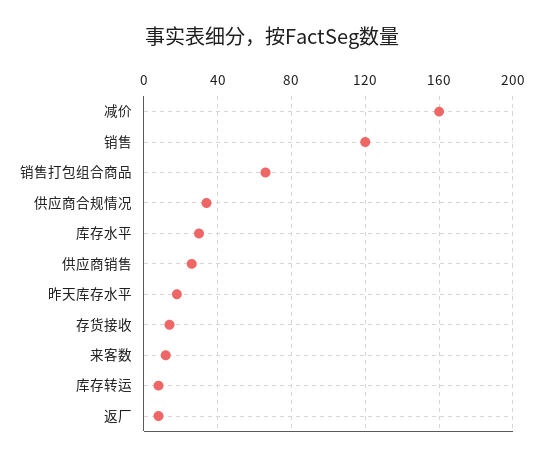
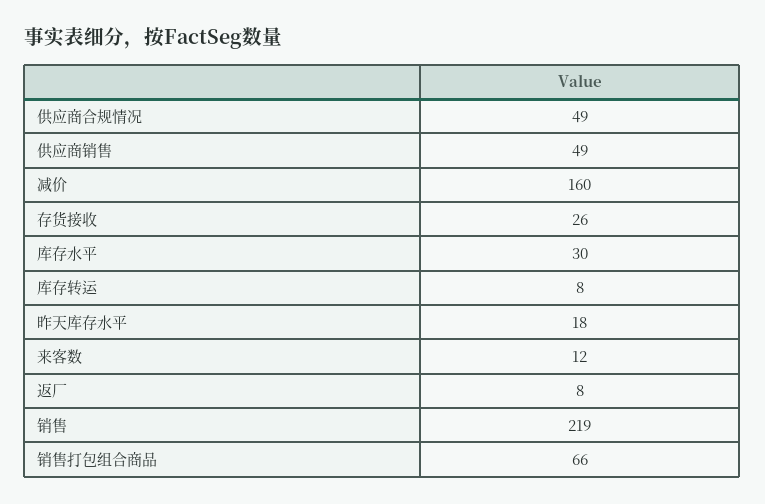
销售: 120 -> 219
供应商合规情况: 35 -> 49
供应商销售: 25 -> 49
存货接收: 15 -> 26

